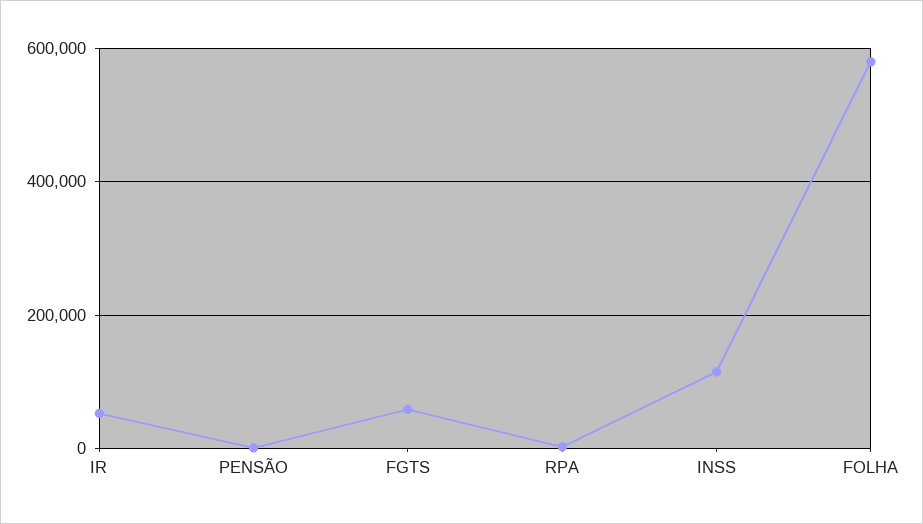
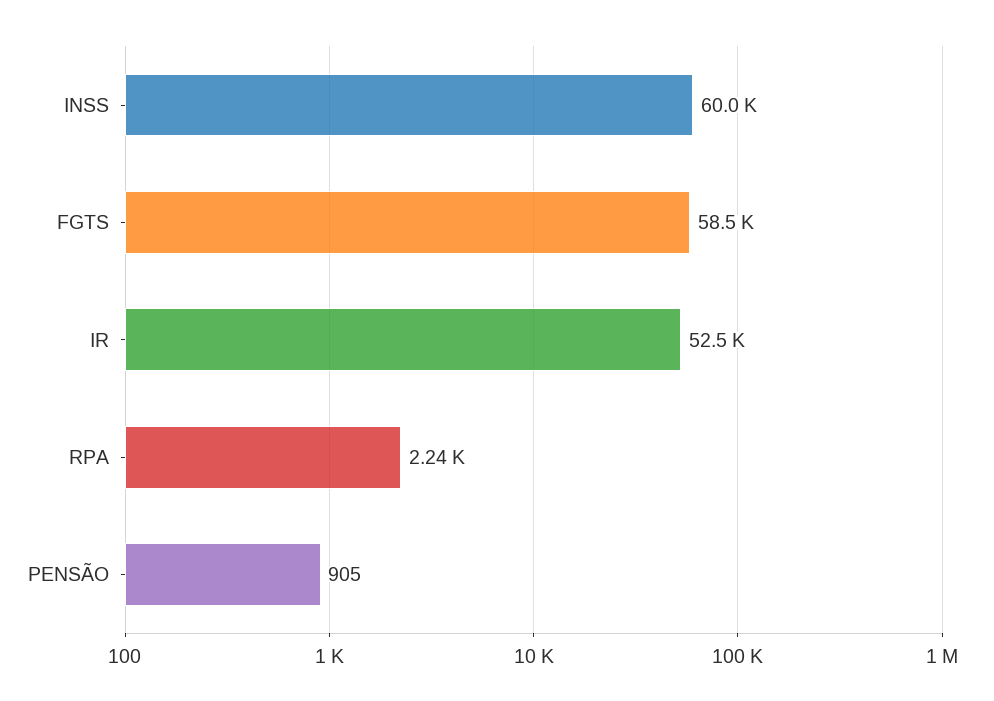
INSS: 120000 -> 60000
FOLHA: 580000 -> none

